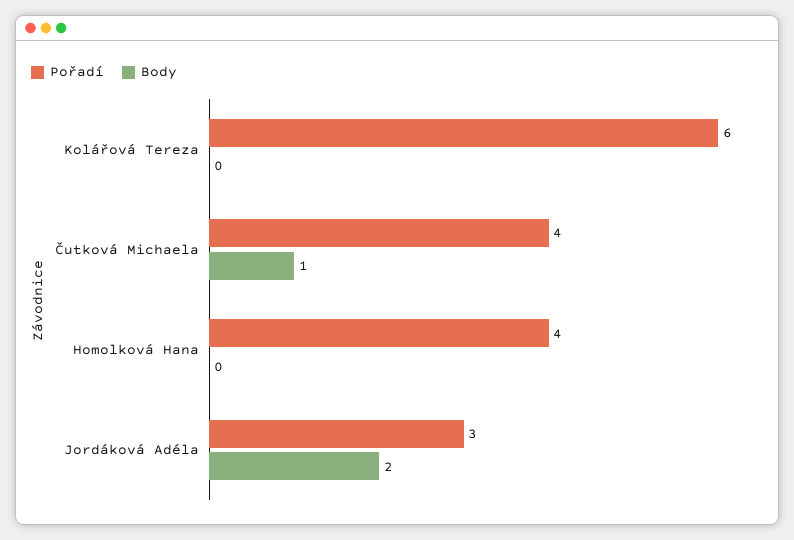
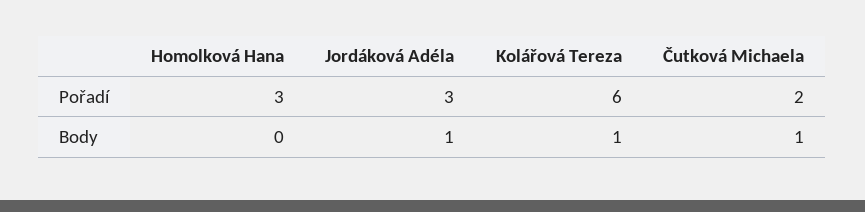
Body, Kolářová Tereza: 0 -> 1
Pořadí, Čutková Michaela: 4 -> 2
Pořadí, Homolková Hana: 4 -> 3
Body, Jordáková Adéla: 2 -> 1

